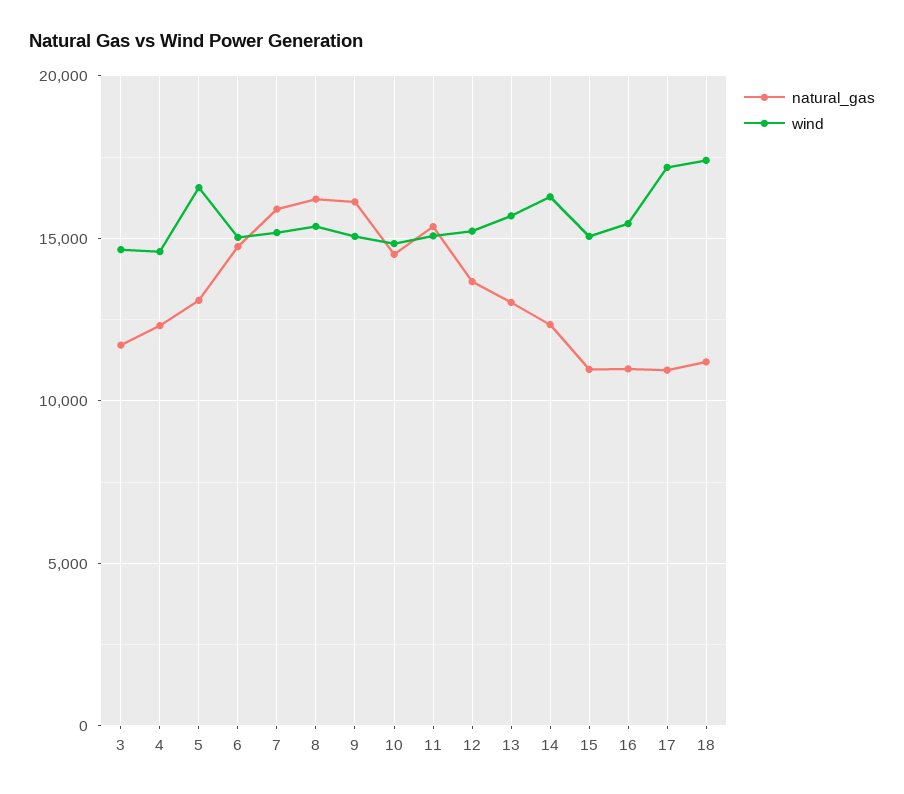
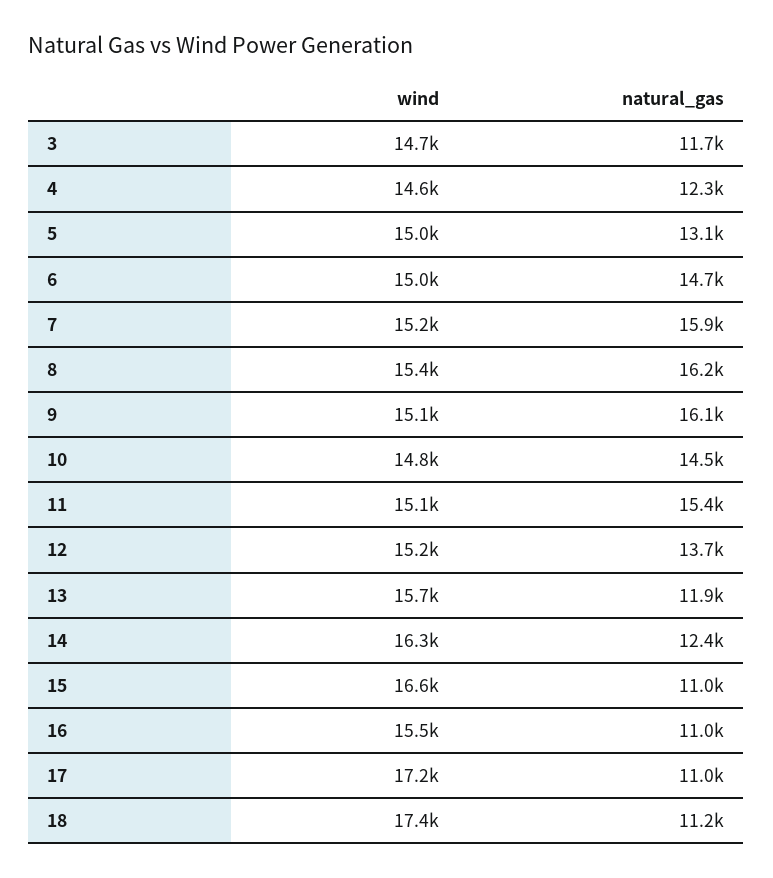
wind, 5: 16500 -> 15000
natural_gas, 13: 13000 -> 11900
wind, 15: 15000 -> 16600

